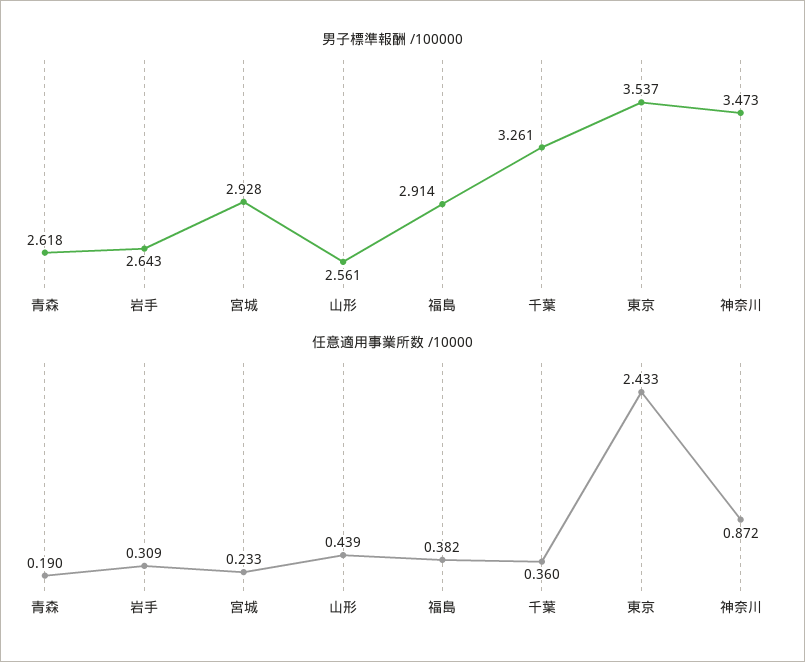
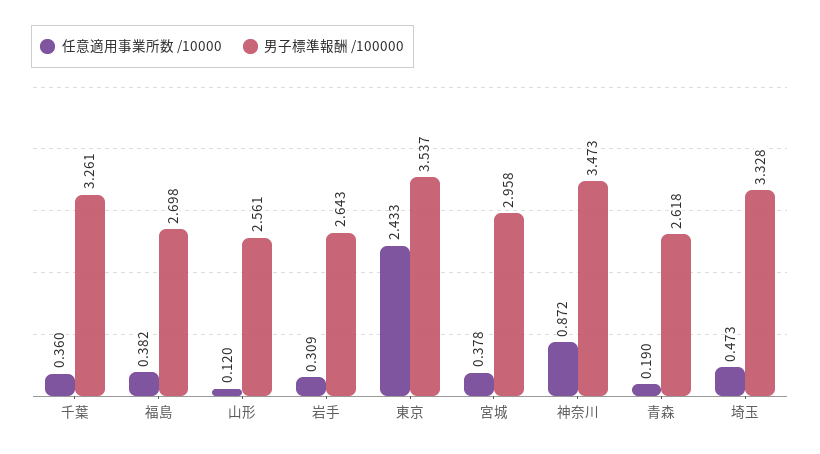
男子標準報酬 /100000, 宮城: 2.928 -> 2.958
男子標準報酬 /100000, 福島: 2.914 -> 2.698
任意適用事業所数 /10000, 宮城: 0.233 -> 0.378
任意適用事業所数 /10000, 山形: 0.439 -> 0.12
任意適用事業所数 /10000, 埼玉: none -> 0.473
男子標準報酬 /100000, 埼玉: none -> 3.328

